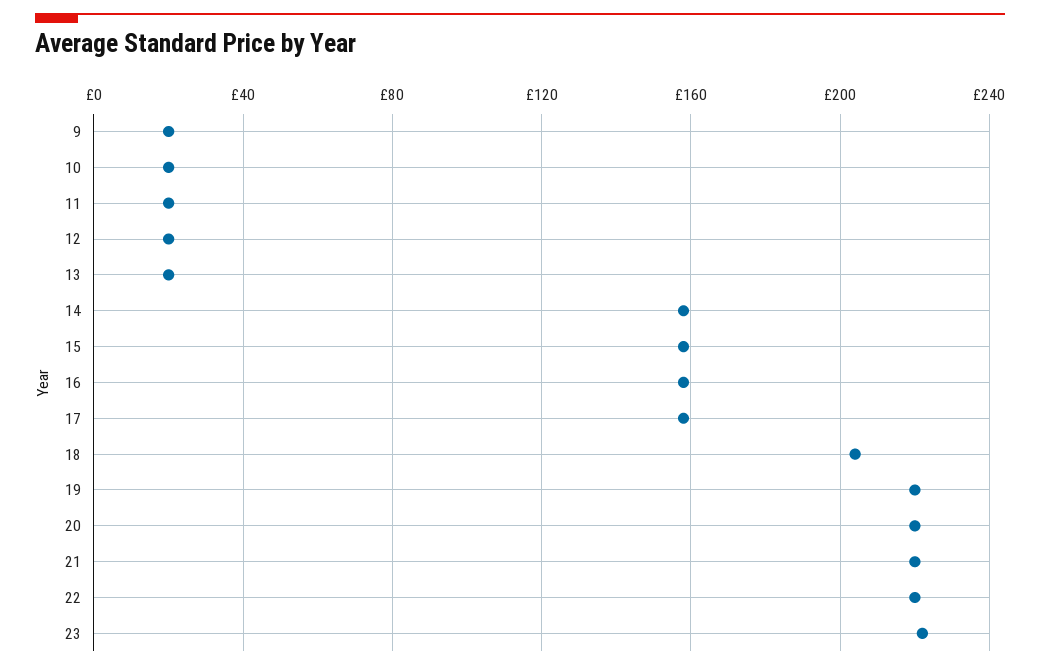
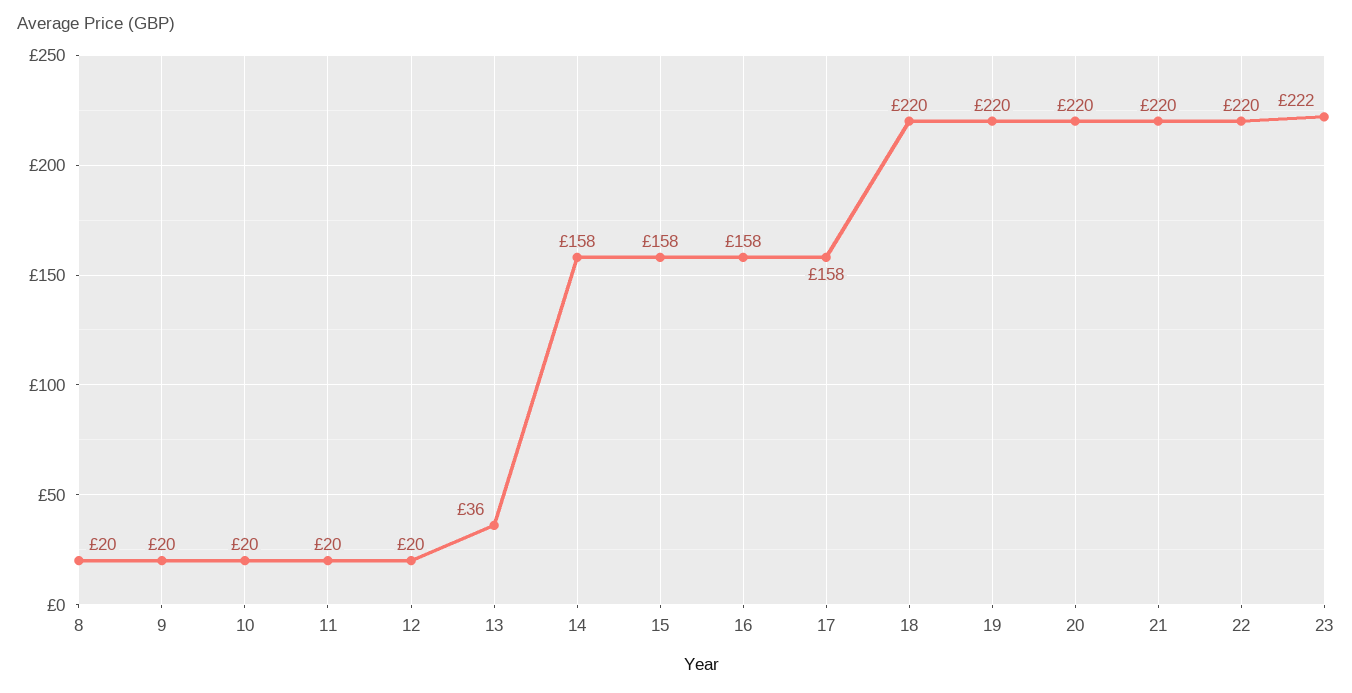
13: 20 -> 36
18: 205 -> 220
8: none -> 20

